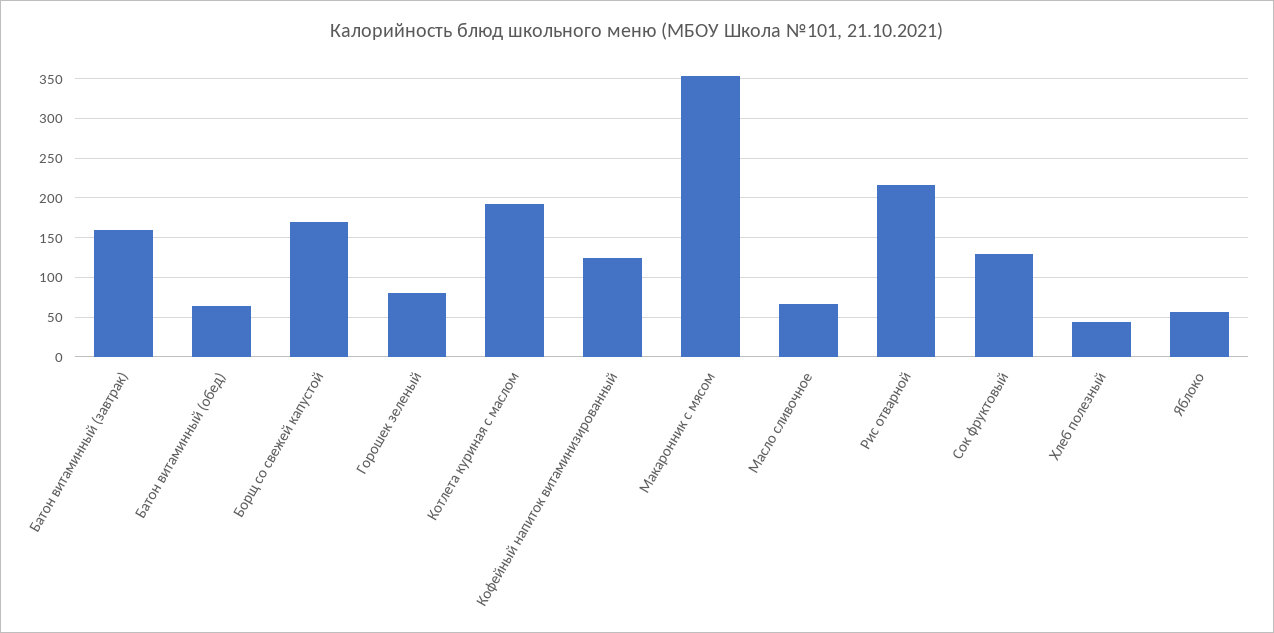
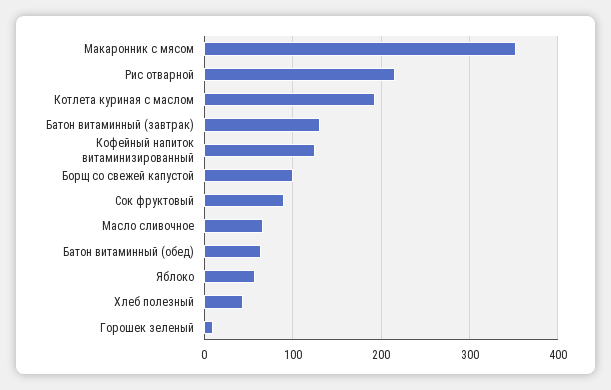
Батон витаминный (завтрак): 160 -> 130
Борщ со свежей капустой: 170 -> 100
Горошек зеленый: 80 -> 10
Сок фруктовый: 130 -> 90

